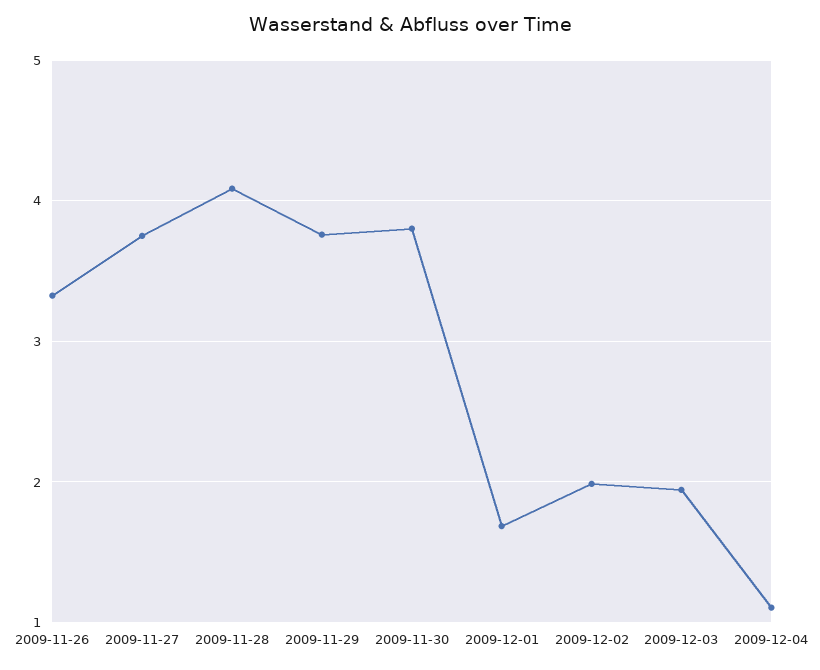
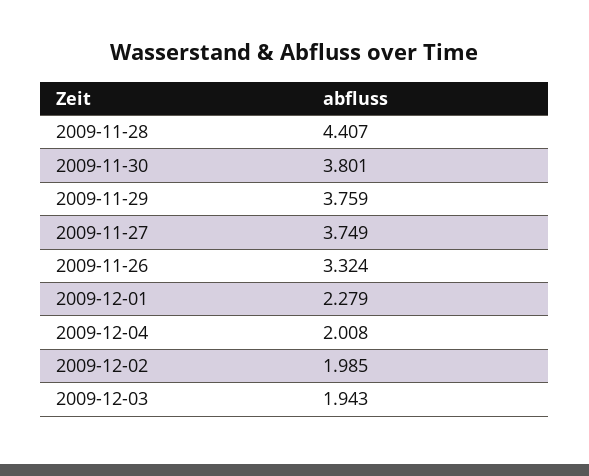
2009-11-28: 4.1 -> 4.407
2009-12-01: 1.7 -> 2.279
2009-12-04: 1.1 -> 2.008

